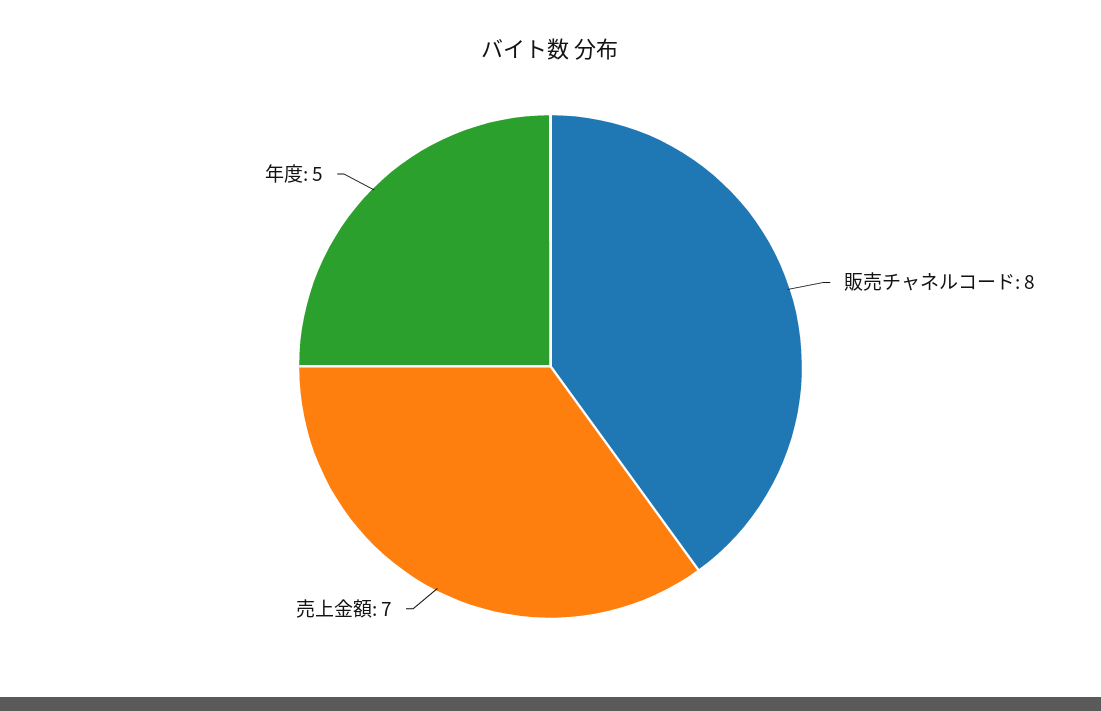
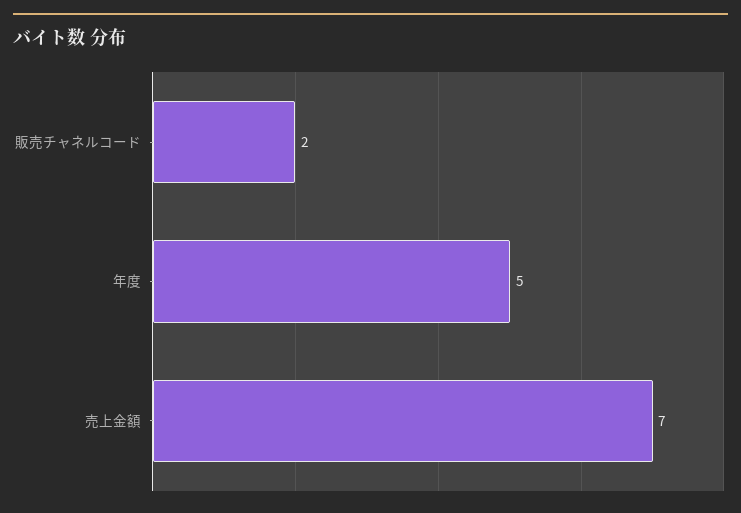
販売チャネルコード: 8 -> 2

